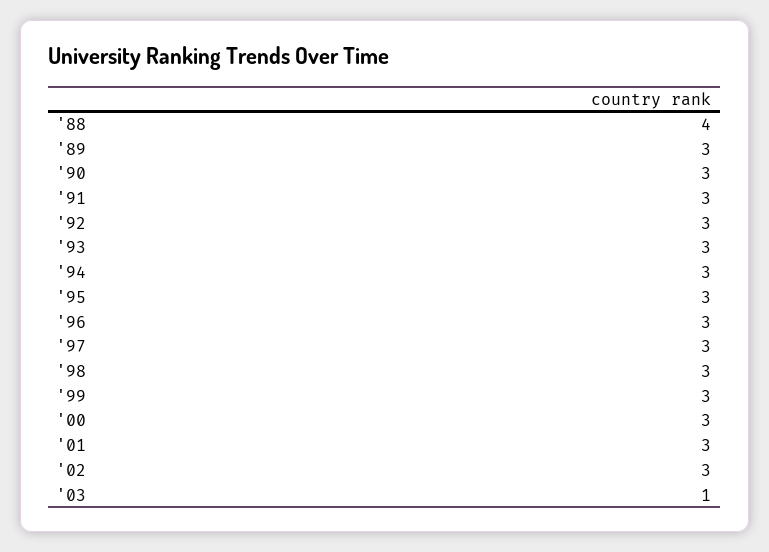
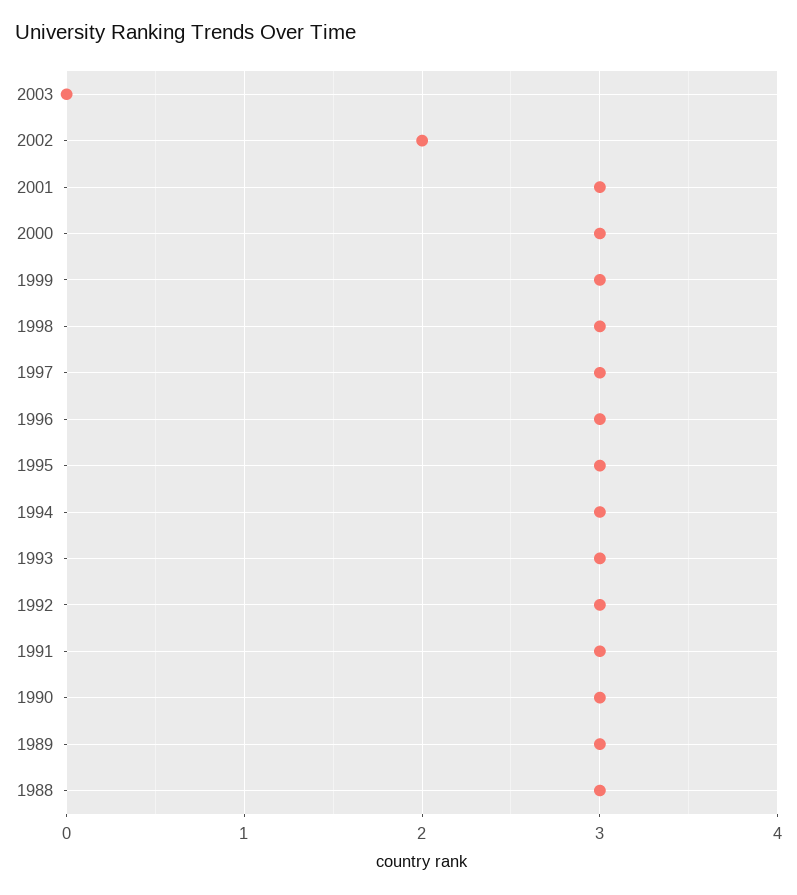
'88: 4 -> 3
'02: 3 -> 2
'03: 1 -> 0

